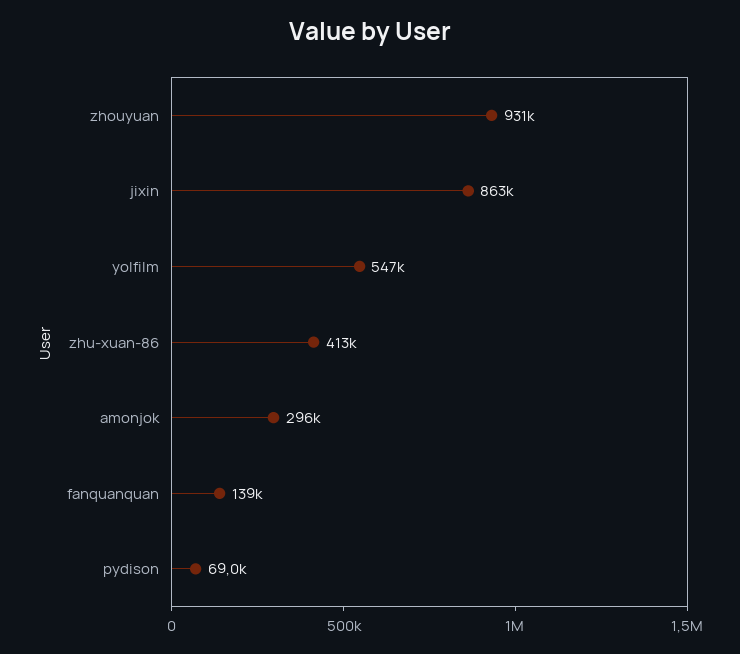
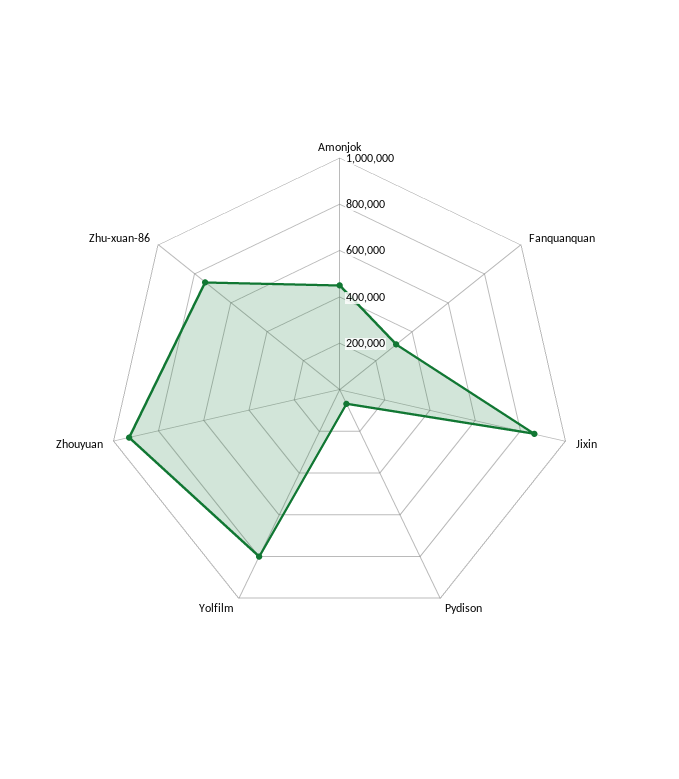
yolfilm: 547000 -> 800000
zhu-xuan-86: 413000 -> 750000
amonjok: 296000 -> 450000
fanquanquan: 139000 -> 300000

